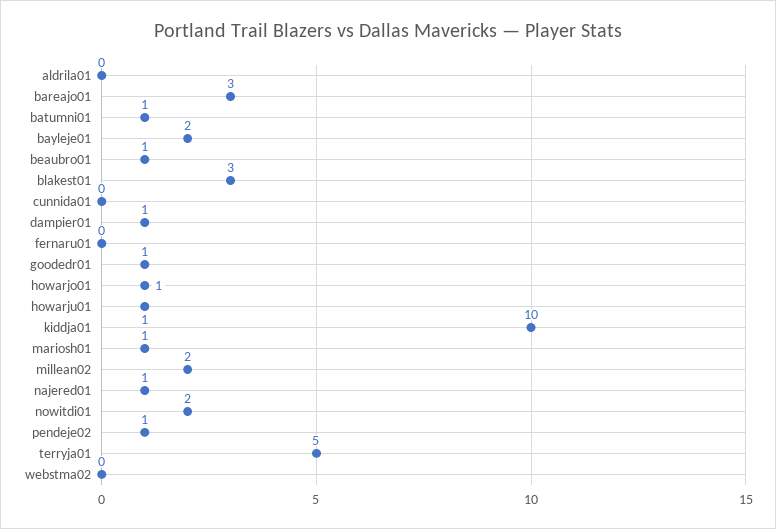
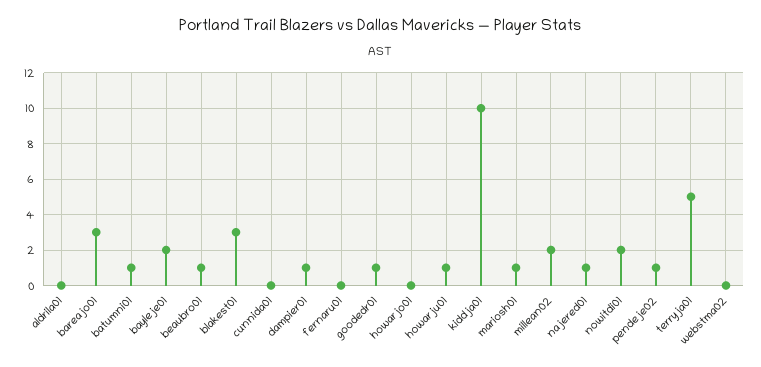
howarjo01: 1 -> 0

